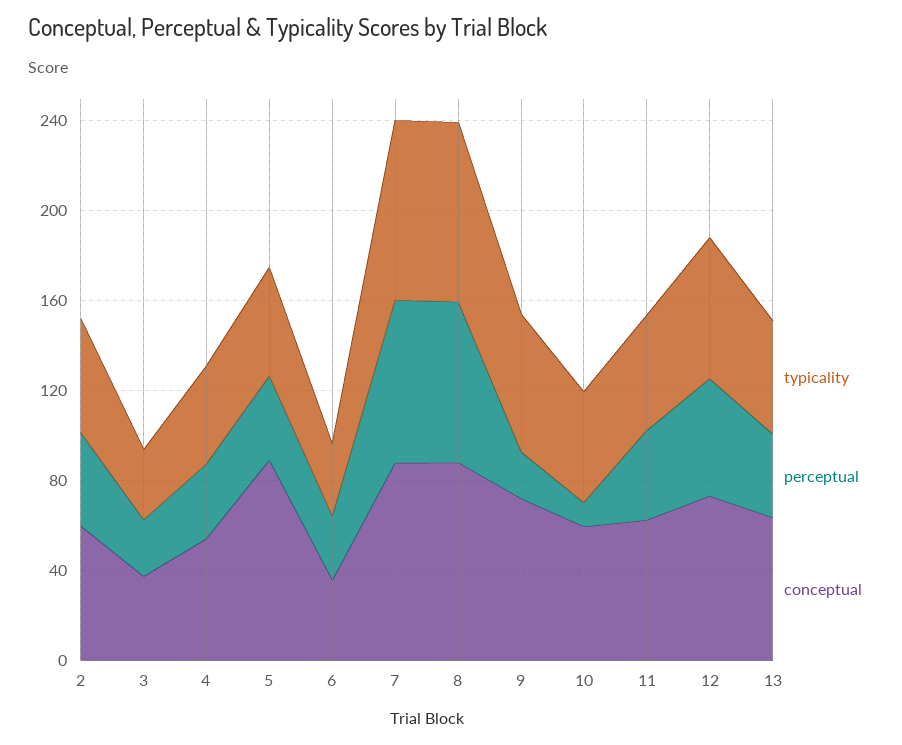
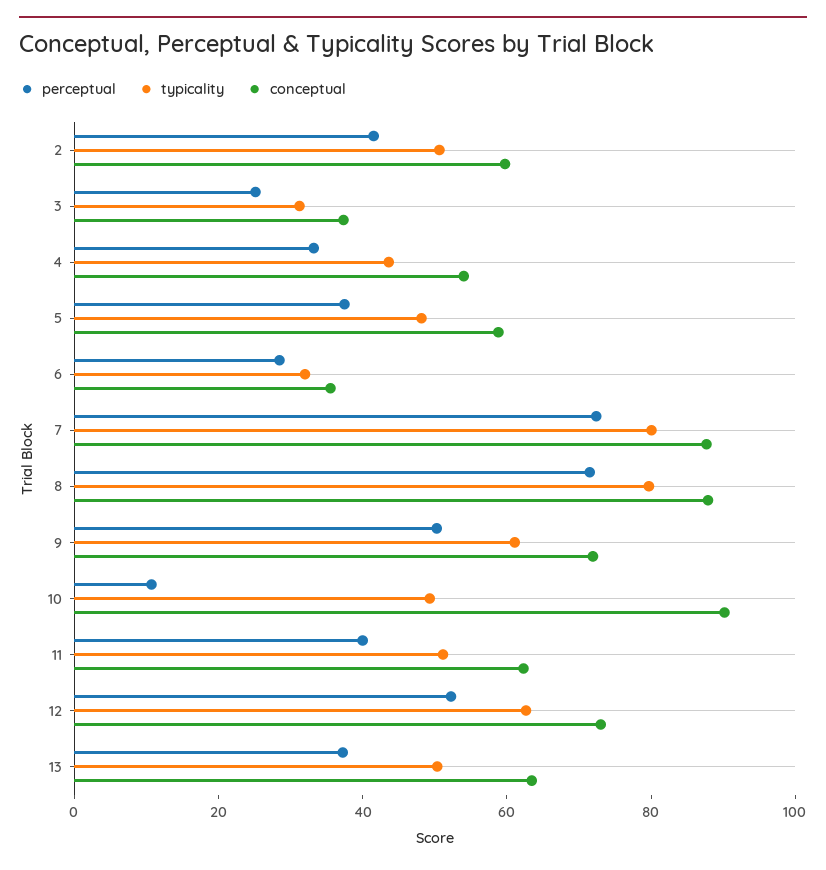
conceptual, 5: 90 -> 60
perceptual, 9: 20 -> 50
conceptual, 10: 60 -> 90

